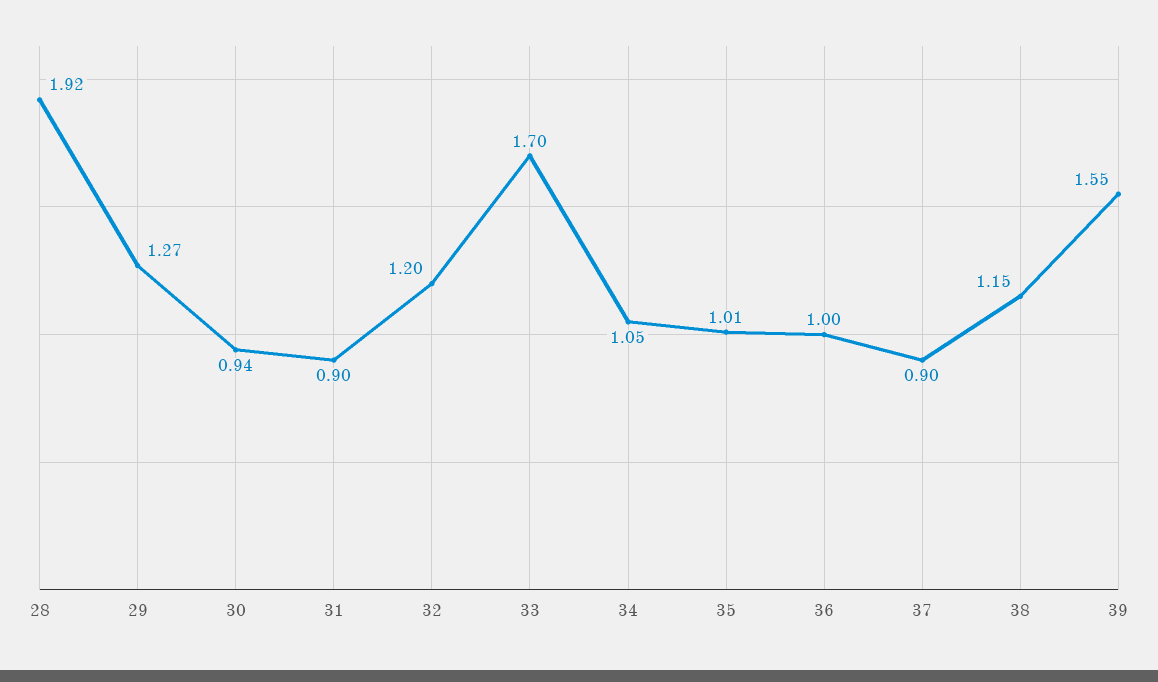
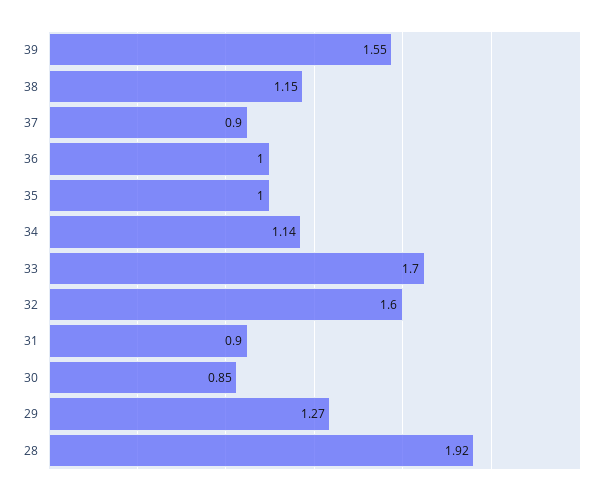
30: 0.94 -> 0.85
32: 1.2 -> 1.6
34: 1.05 -> 1.14
35: 1.01 -> 1

